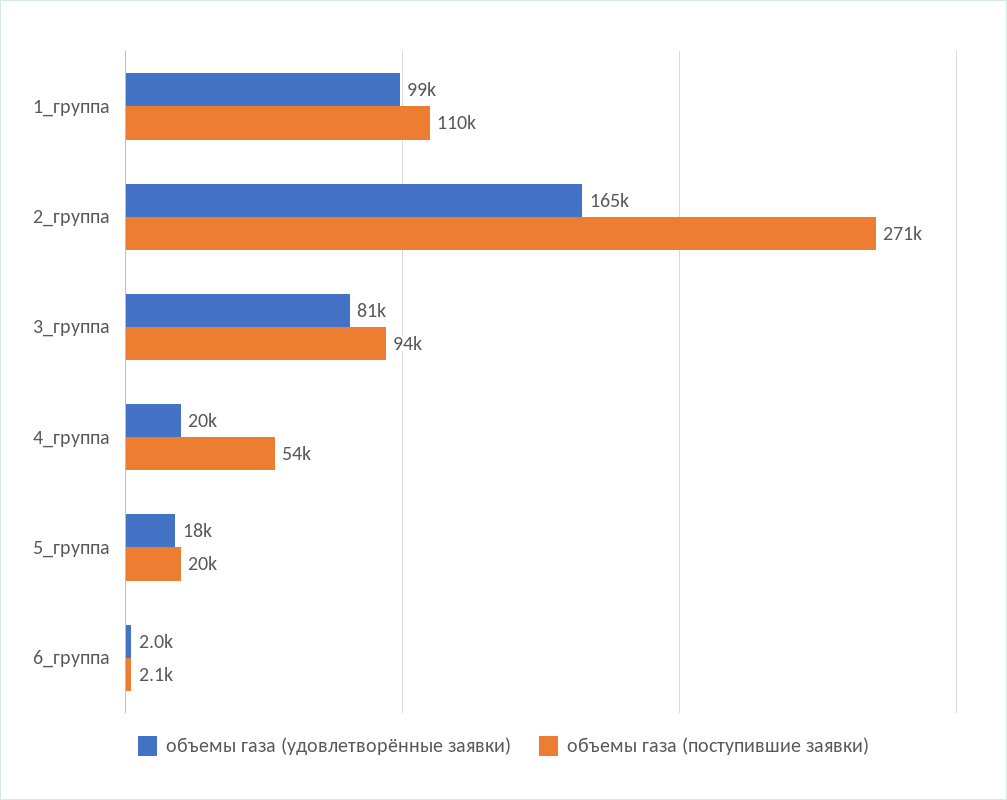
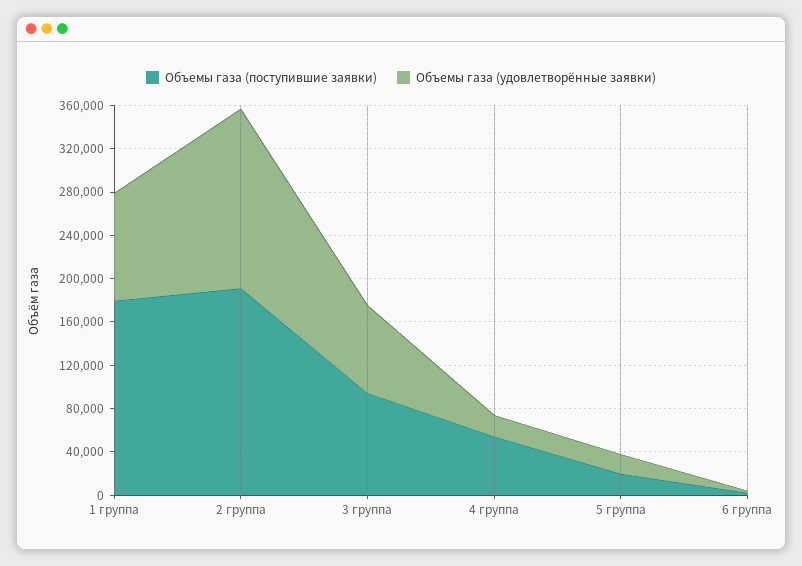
объемы газа (поступившие заявки), 1_группа: 110000 -> 180000
объемы газа (поступившие заявки), 2_группа: 271000 -> 190000

